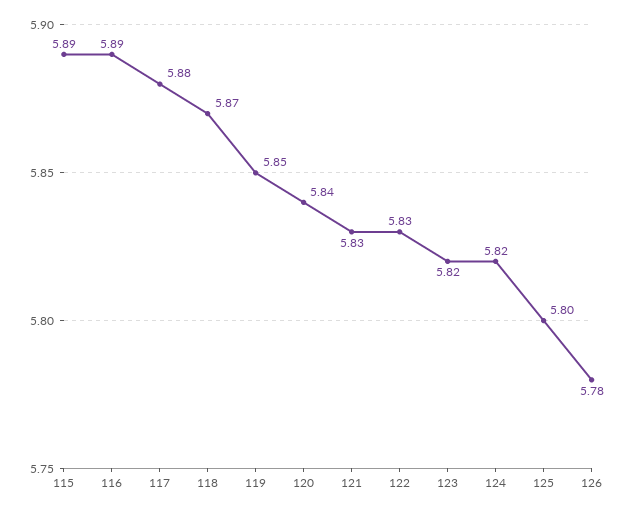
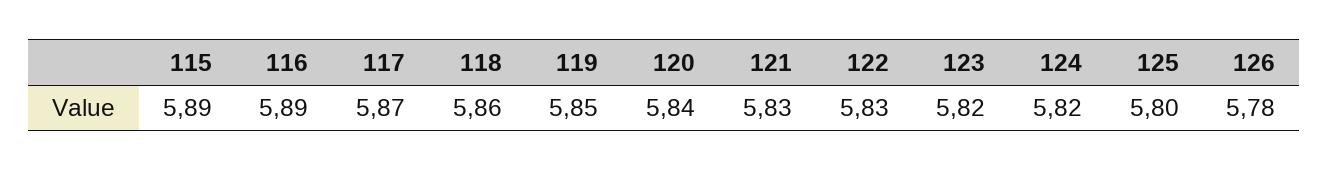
117: 5.88 -> 5.87
118: 5.87 -> 5.86

